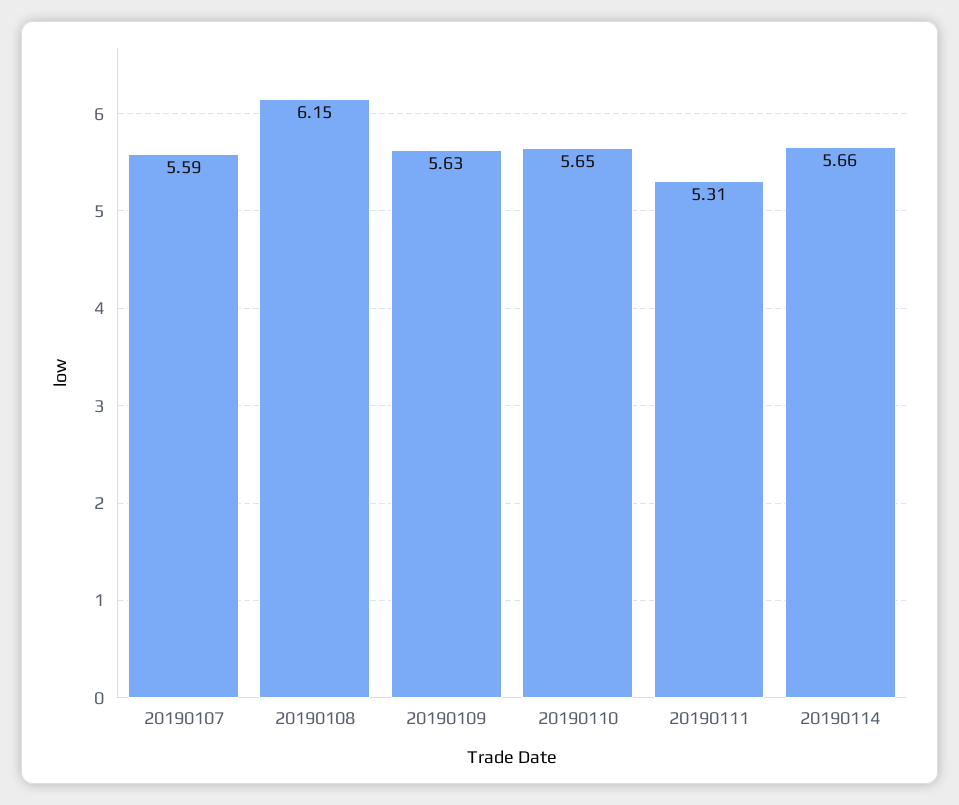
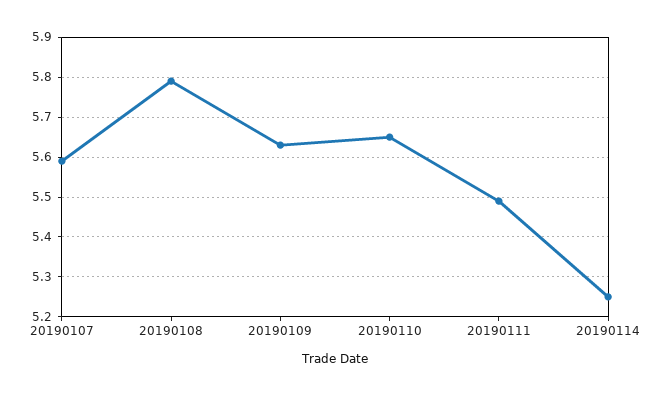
20190108: 6.15 -> 5.8
20190111: 5.31 -> 5.5
20190114: 5.66 -> 5.25

